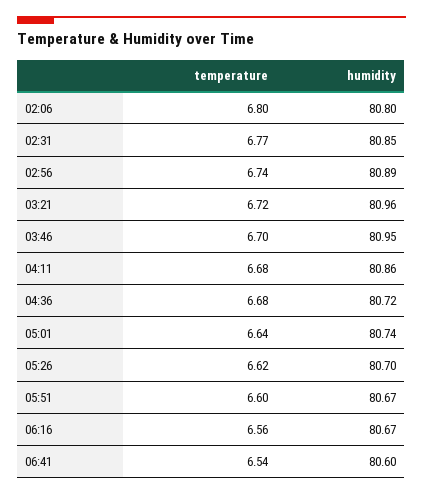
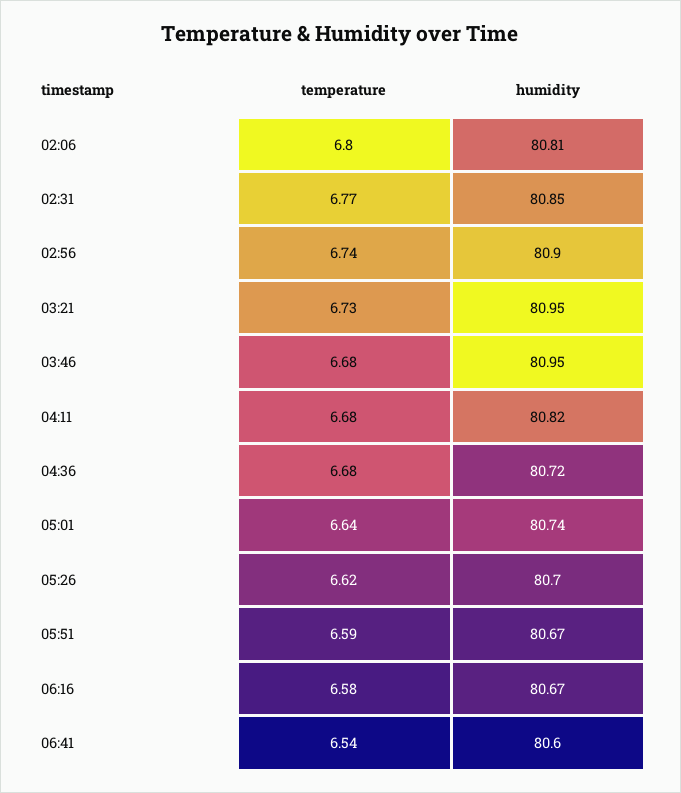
humidity, 02:06: 80.8 -> 80.81
humidity, 02:56: 80.89 -> 80.9
temperature, 03:21: 6.72 -> 6.73
humidity, 03:21: 80.96 -> 80.95
temperature, 03:46: 6.7 -> 6.68
humidity, 04:11: 80.86 -> 80.82
temperature, 05:51: 6.6 -> 6.59
temperature, 06:16: 6.56 -> 6.58

